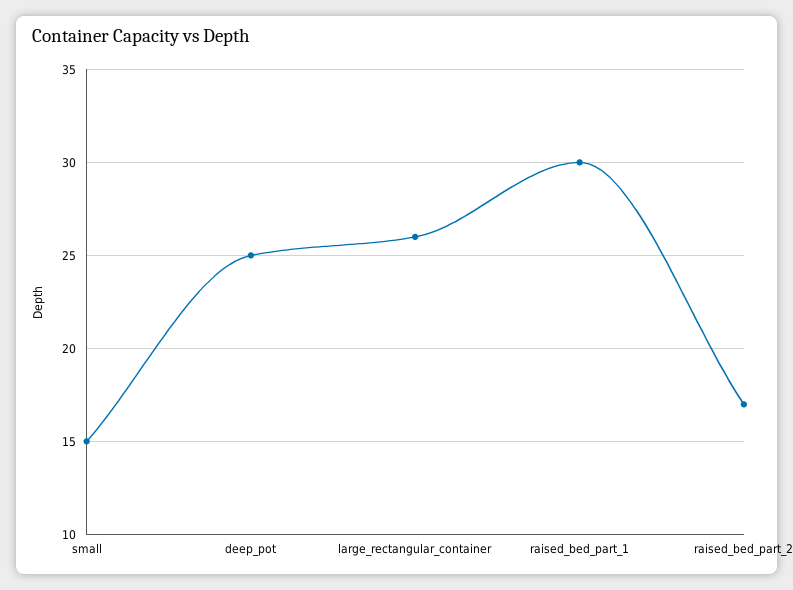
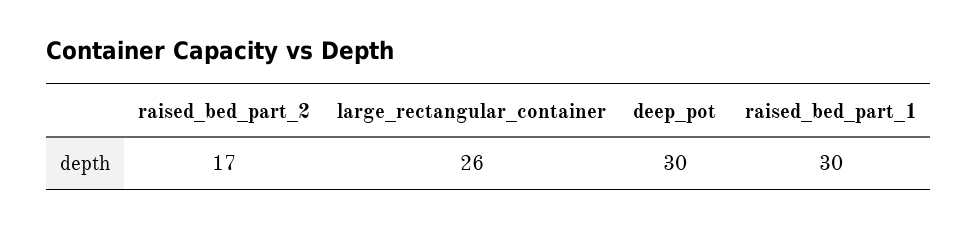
small: 15 -> none
deep_pot: 25 -> 30

